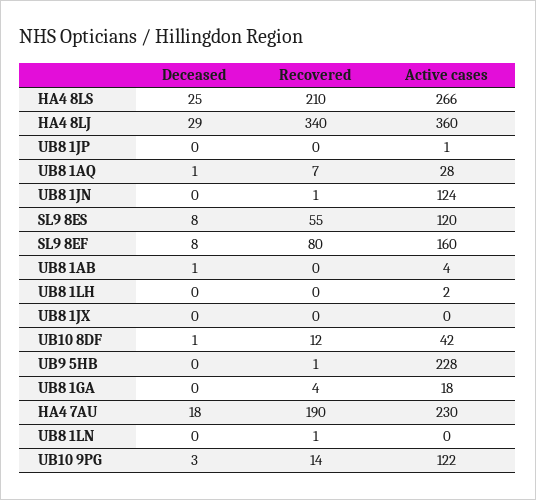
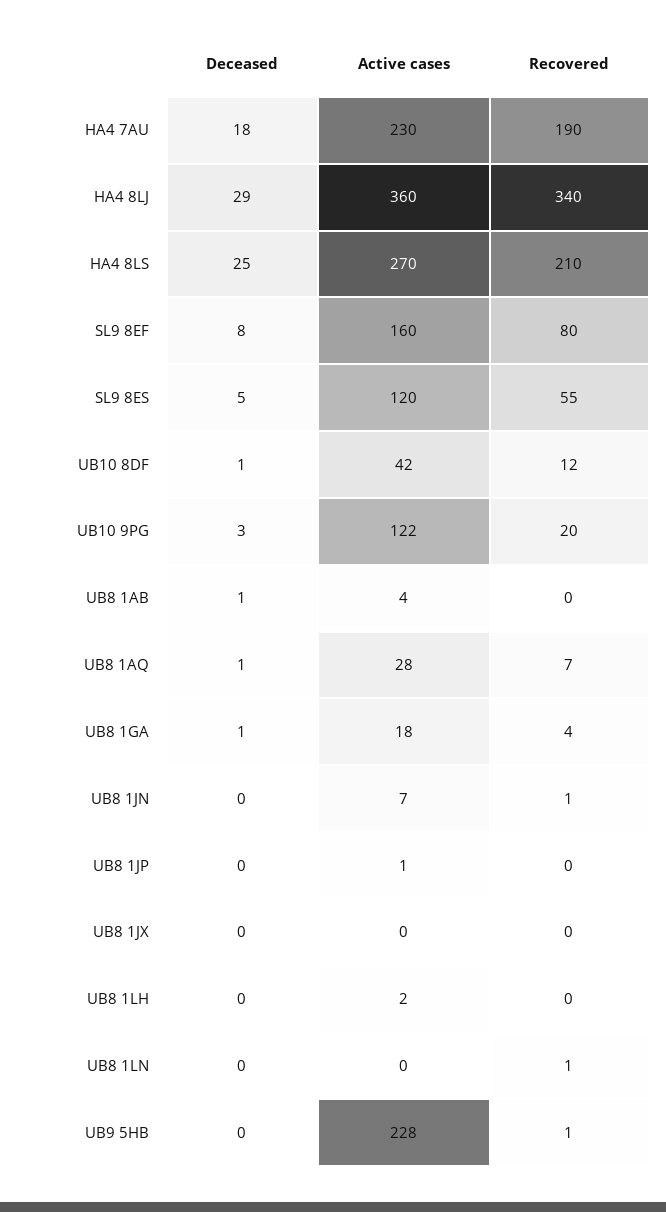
Active cases, HA4 8LS: 266 -> 270
Active cases, UB8 1JN: 124 -> 7
Deceased, SL9 8ES: 8 -> 5
Deceased, UB8 1GA: 0 -> 1
Recovered, UB10 9PG: 14 -> 20

